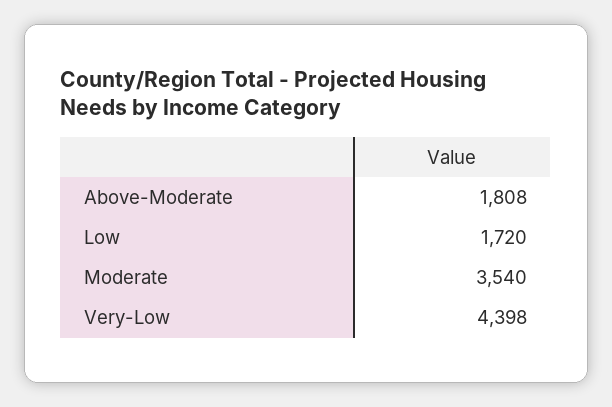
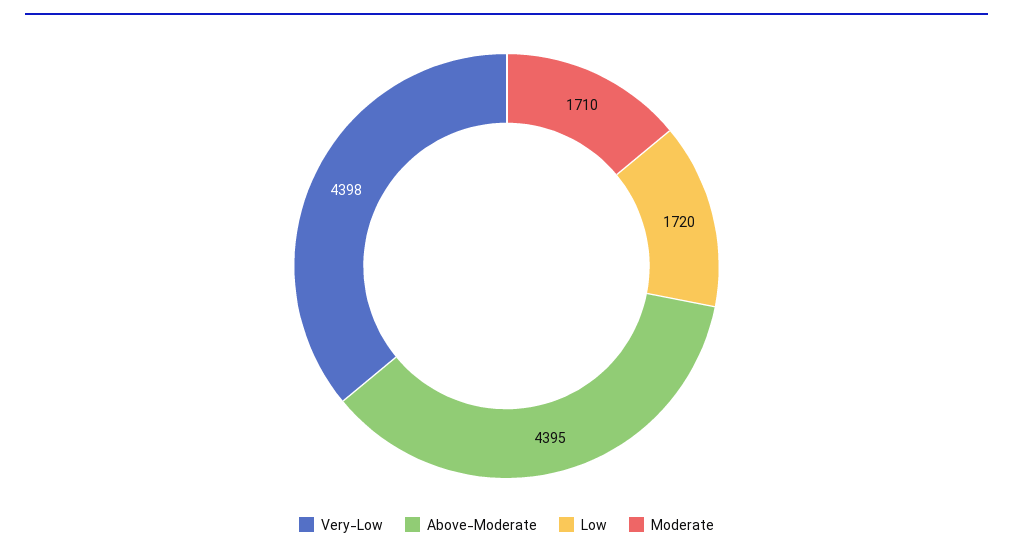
Above-Moderate: 1808 -> 4395
Moderate: 3540 -> 1710

